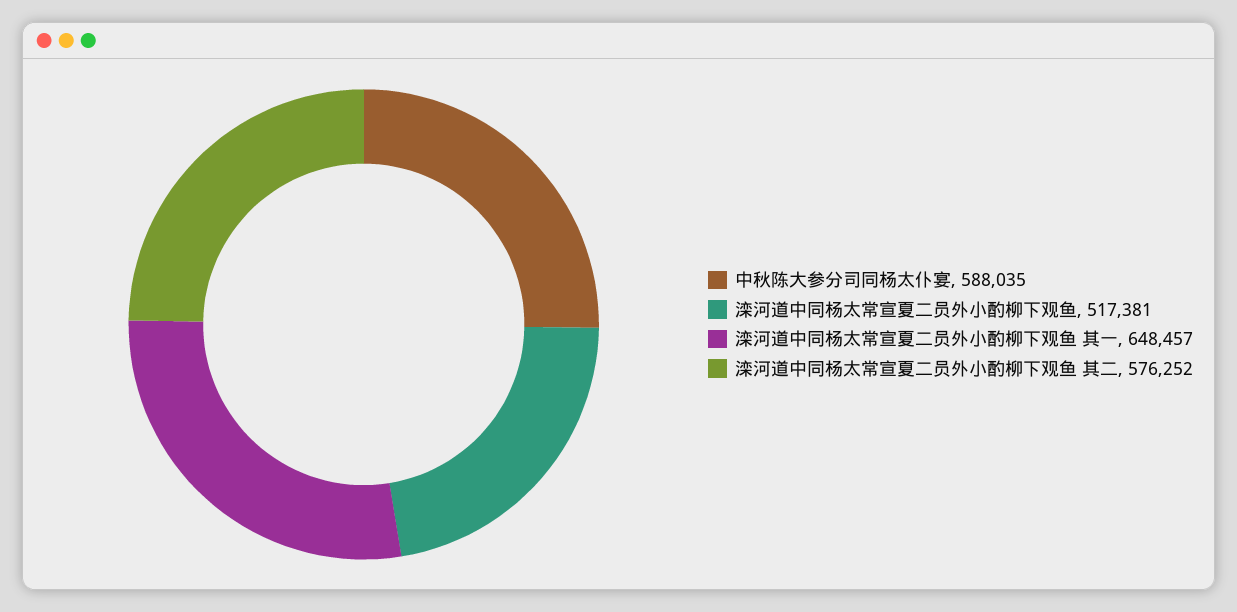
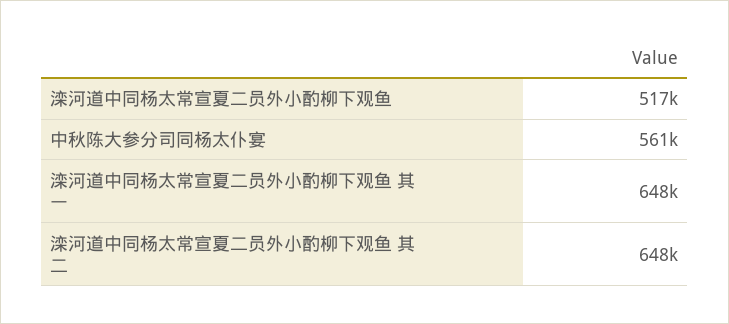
中秋陈大参分司同杨太仆宴: 588035 -> 561000
滦河道中同杨太常宣夏二员外小酌柳下观鱼 其二: 576252 -> 648000

